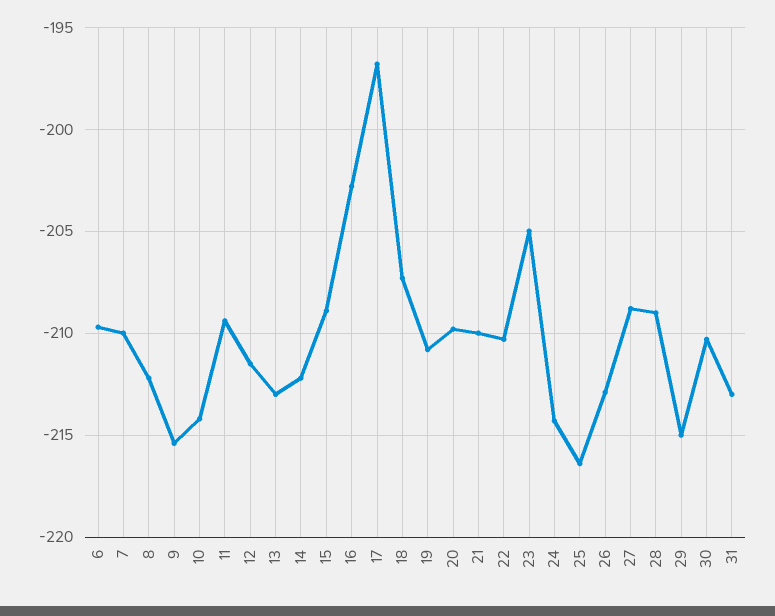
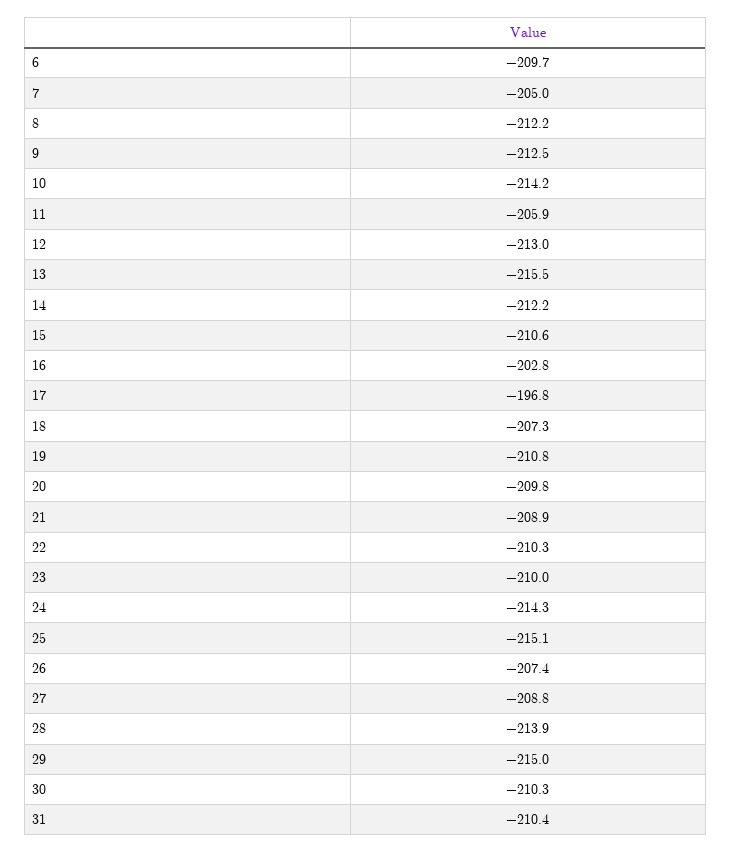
7: -210 -> -205
9: -215.5 -> -212.5
11: -209.5 -> -205.9
12: -211.5 -> -213
13: -213 -> -215.5
15: -209 -> -210.6
21: -210 -> -208.9
23: -205 -> -210
25: -216.5 -> -215.1
26: -213 -> -207.4
28: -209 -> -213.9
31: -213 -> -210.4

